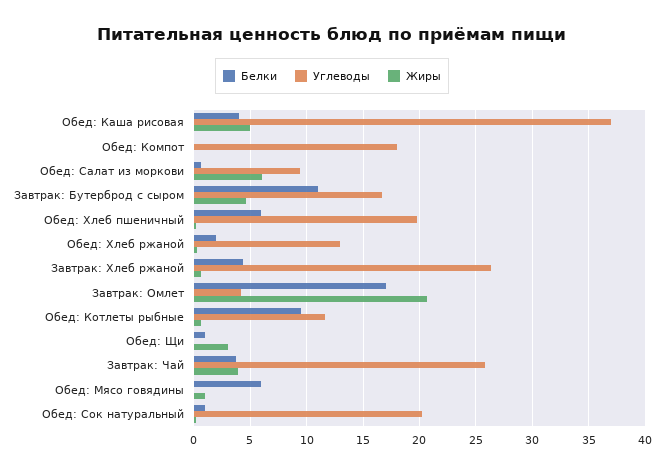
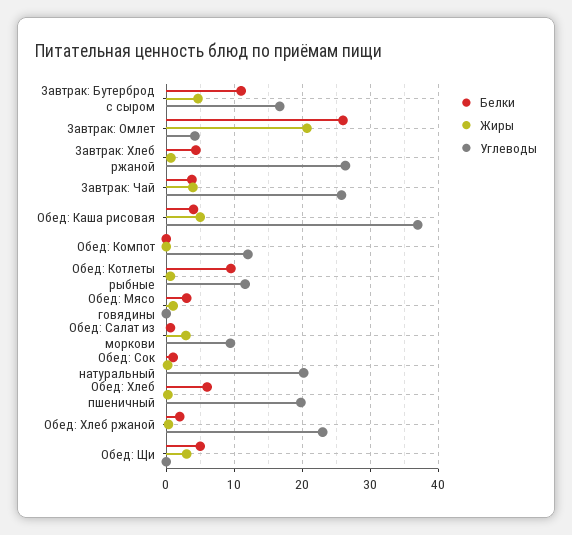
Углеводы, Обед: Компот: 18 -> 12
Жиры, Обед: Салат из моркови: 6 -> 3
Углеводы, Обед: Хлеб ржаной: 13 -> 23
Белки, Завтрак: Омлет: 17 -> 26
Белки, Обед: Щи: 1 -> 5
Белки, Обед: Мясо говядины: 6 -> 3

